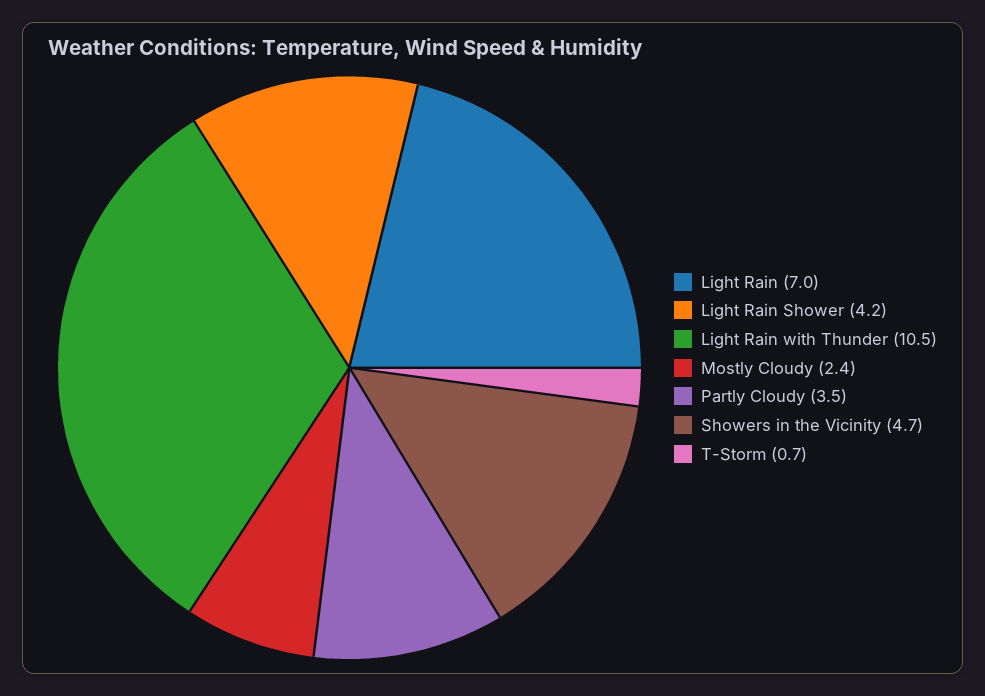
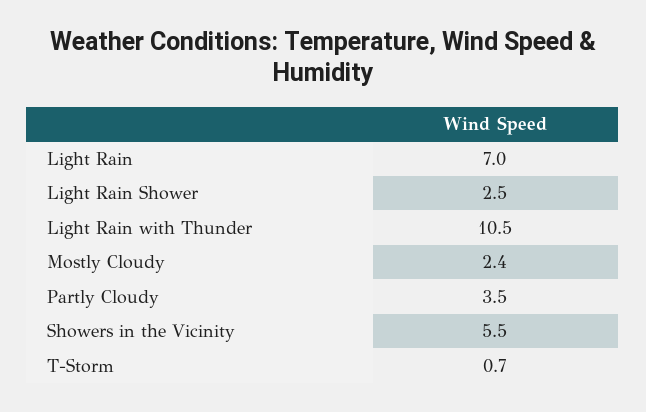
Light Rain Shower: 4.2 -> 2.5
Showers in the Vicinity: 4.7 -> 5.5

